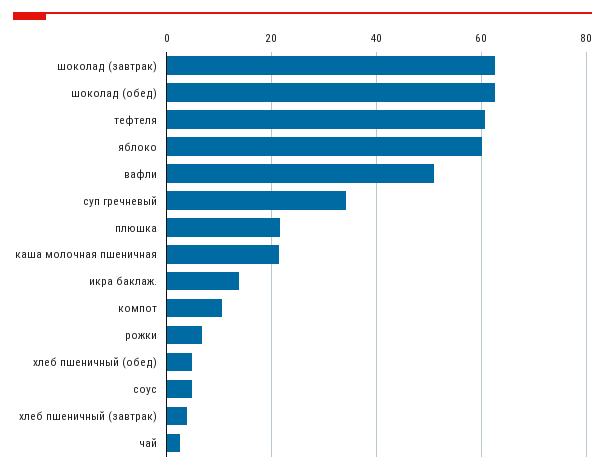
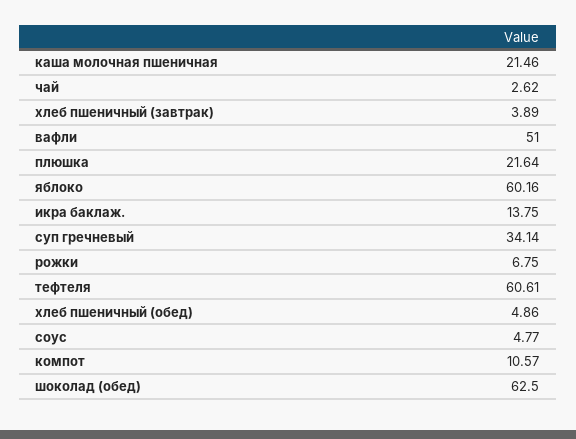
шоколад (завтрак): 62 -> none

